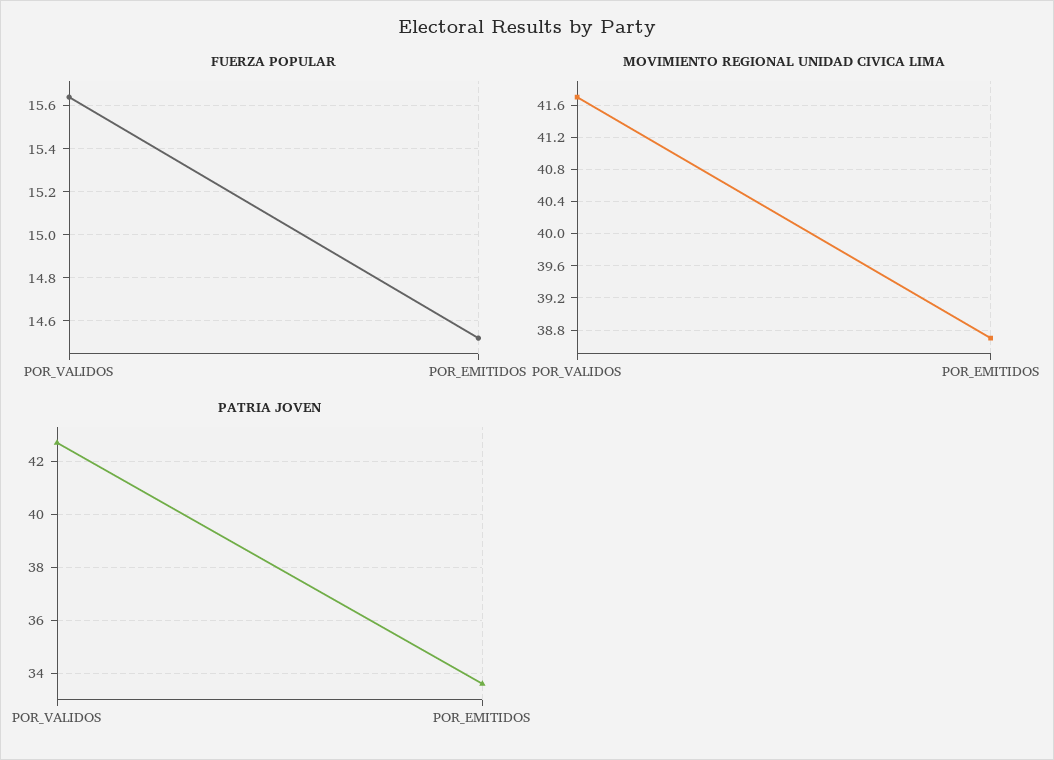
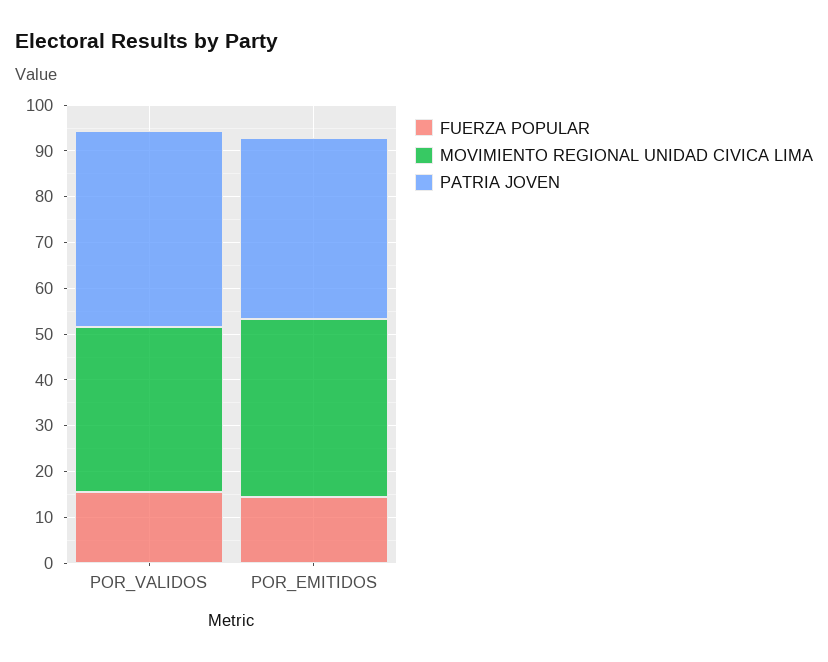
MOVIMIENTO REGIONAL UNIDAD CIVICA LIMA, POR_VALIDOS: 41.7 -> 36
PATRIA JOVEN, POR_EMITIDOS: 33.5 -> 40

